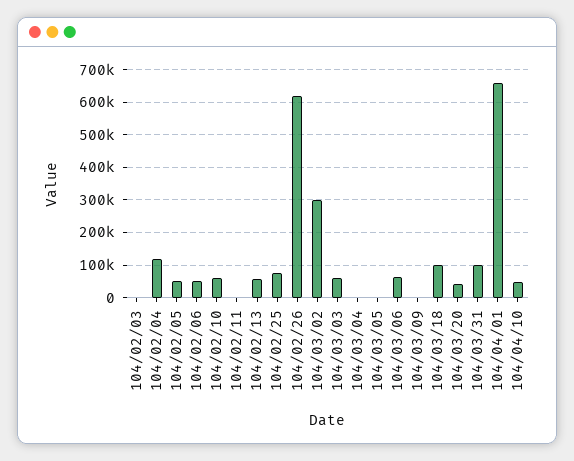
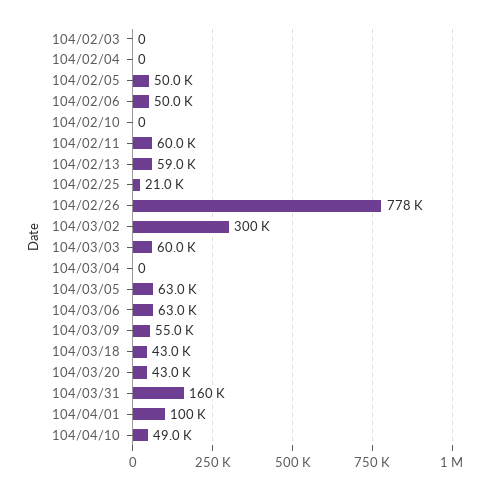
104/02/04: 120000 -> 0
104/02/10: 60000 -> 0
104/02/11: 0 -> 60000
104/02/25: 80000 -> 21000
104/02/26: 620000 -> 778000
104/03/05: 0 -> 63000
104/03/09: 0 -> 55000
104/03/18: 100000 -> 43000
104/03/31: 100000 -> 160000
104/04/01: 660000 -> 100000

